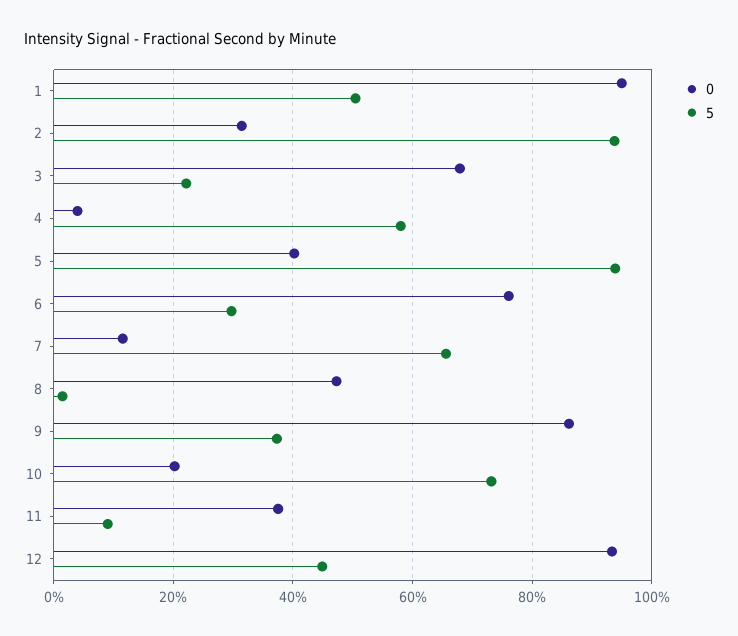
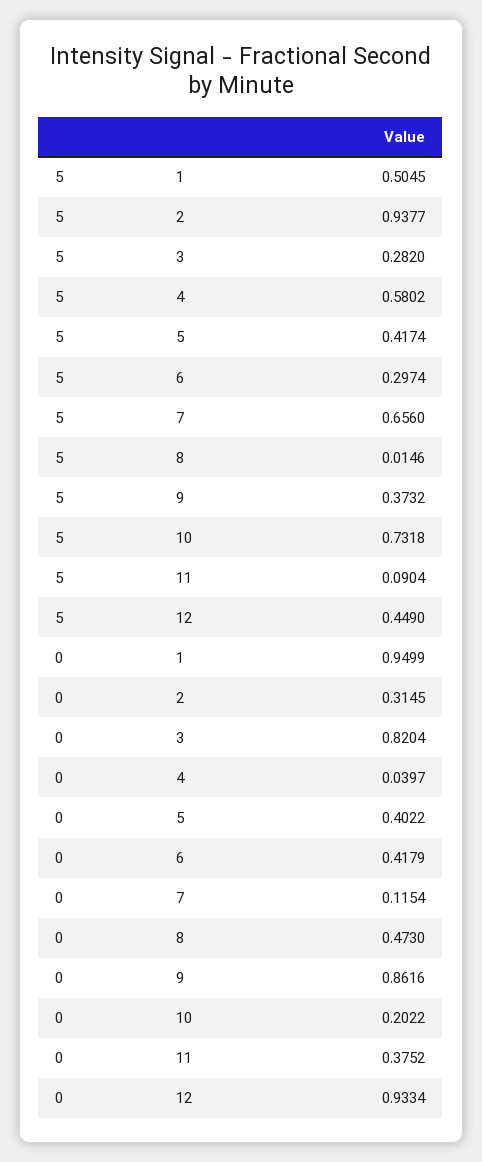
0, 3: 0.68 -> 0.8204
5, 3: 0.22 -> 0.282
5, 5: 0.94 -> 0.4174
0, 6: 0.76 -> 0.4179

